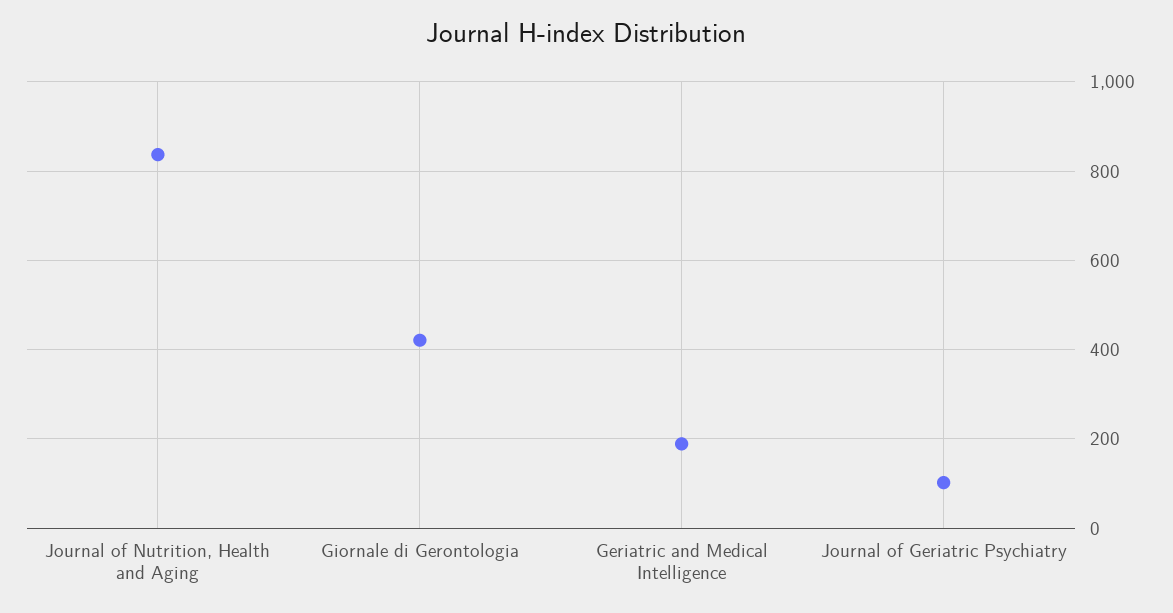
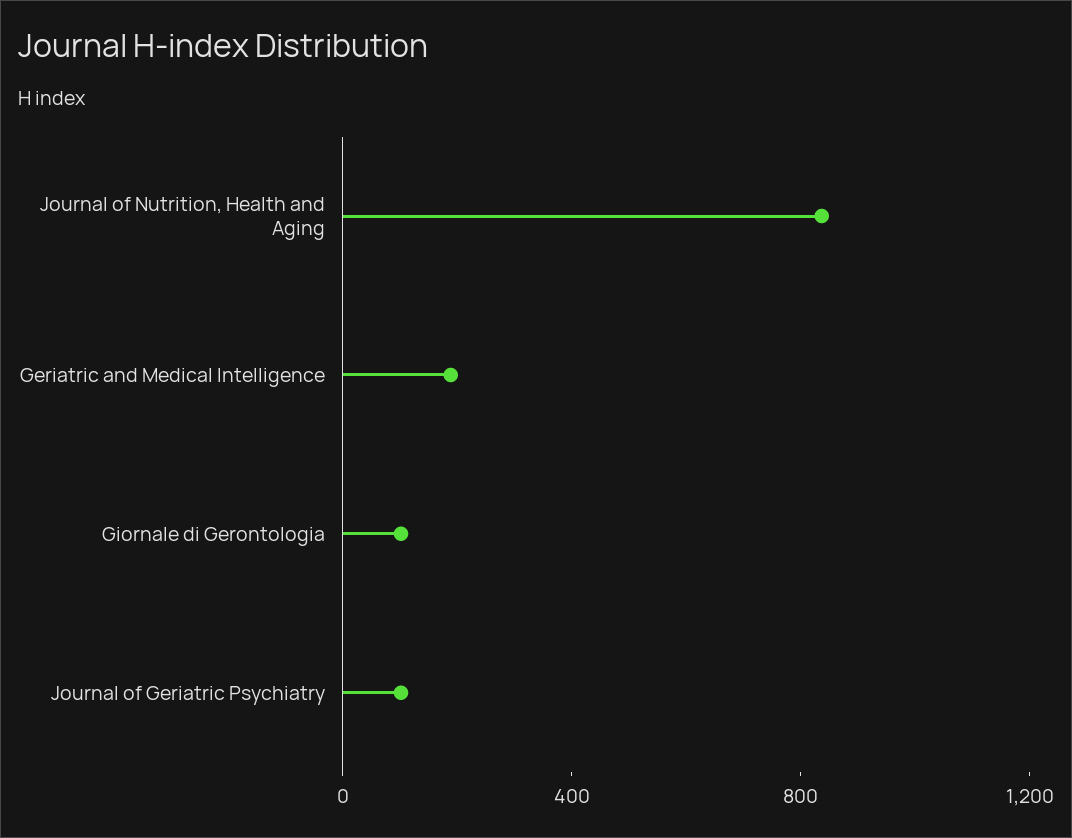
Giornale di Gerontologia: 420 -> 100

